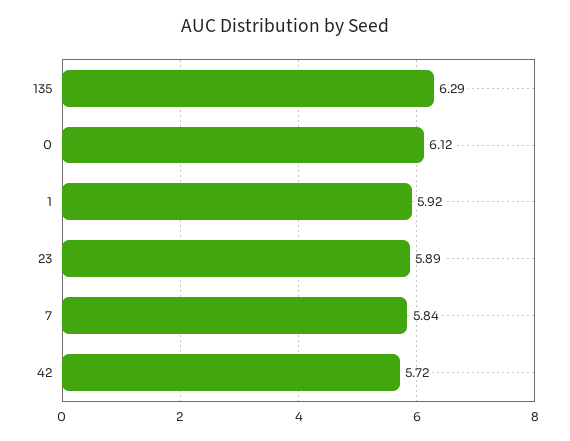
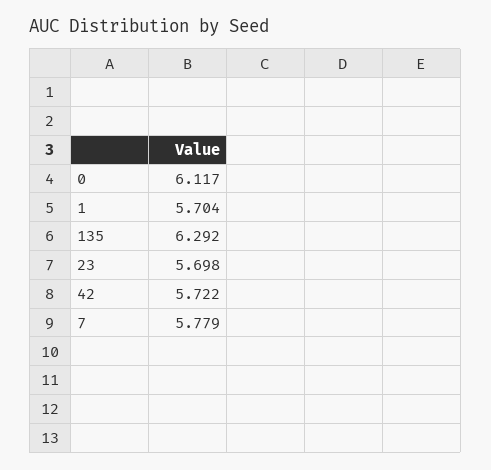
1: 5.92 -> 5.704
23: 5.89 -> 5.698
7: 5.84 -> 5.779

